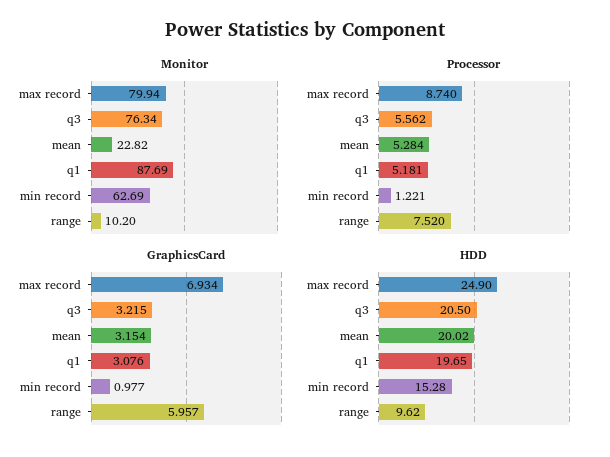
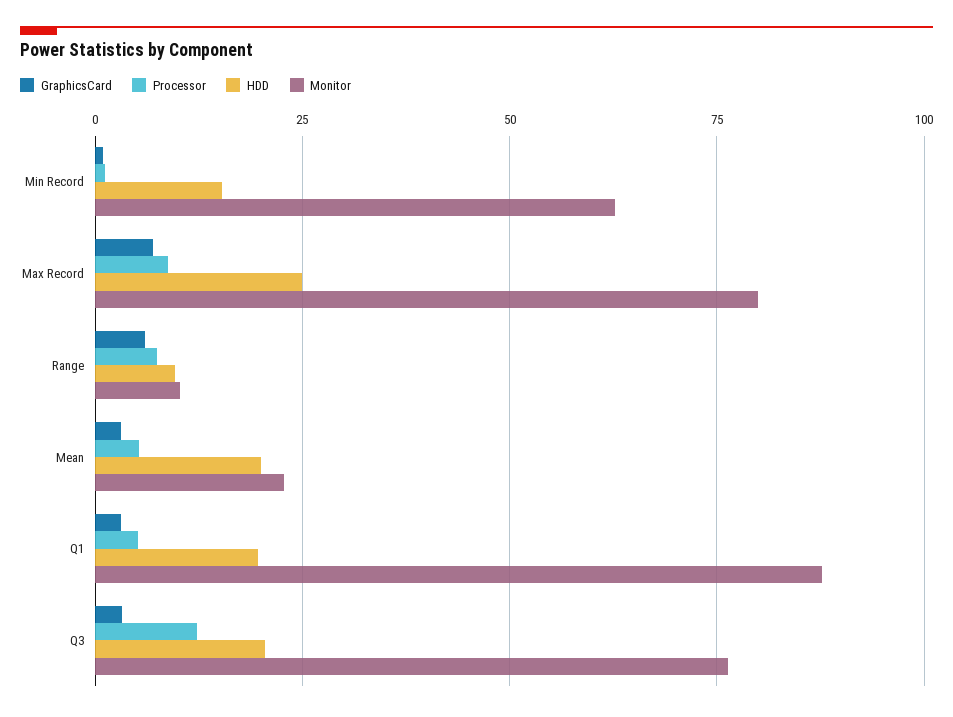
Processor, q3: 5.562 -> 12.5

